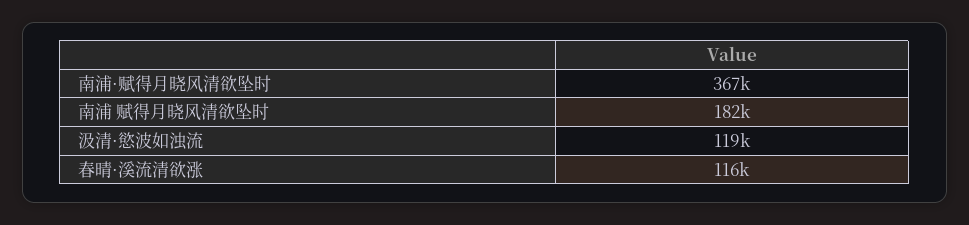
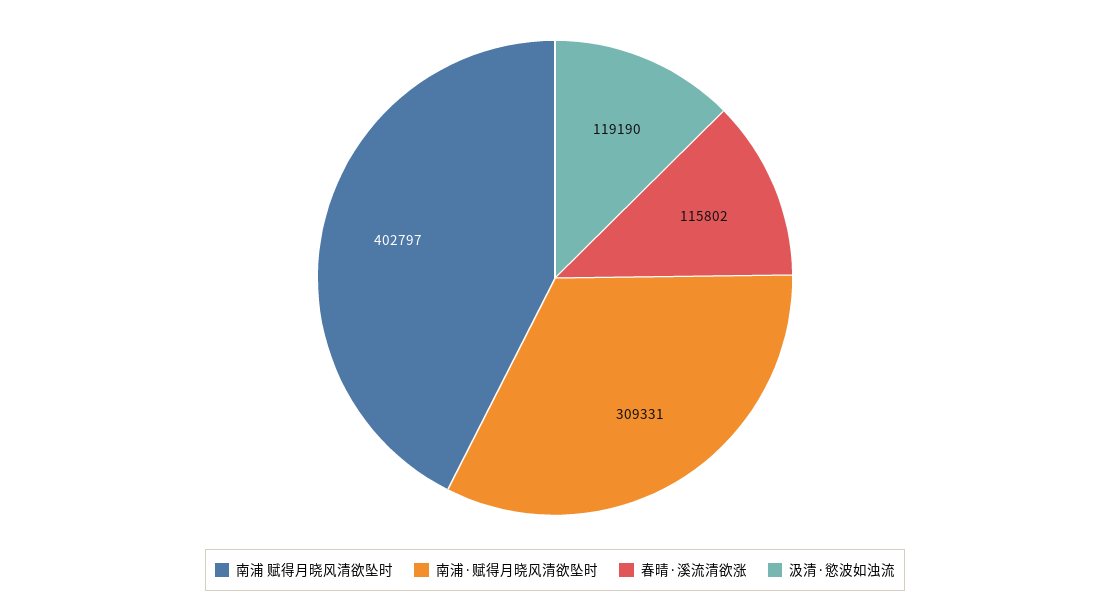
南浦·赋得月晓风清欲坠时: 367000 -> 309331
南浦 赋得月晓风清欲坠时: 182000 -> 402797

